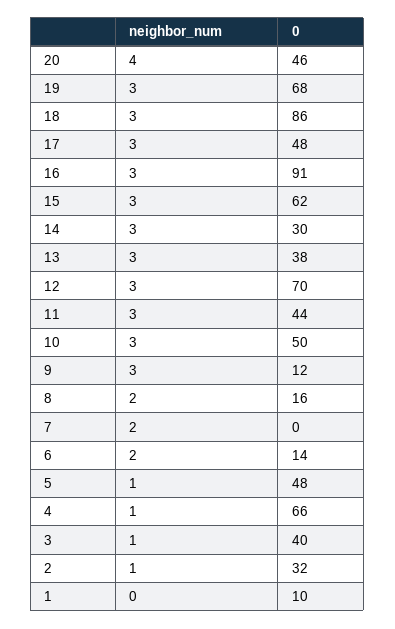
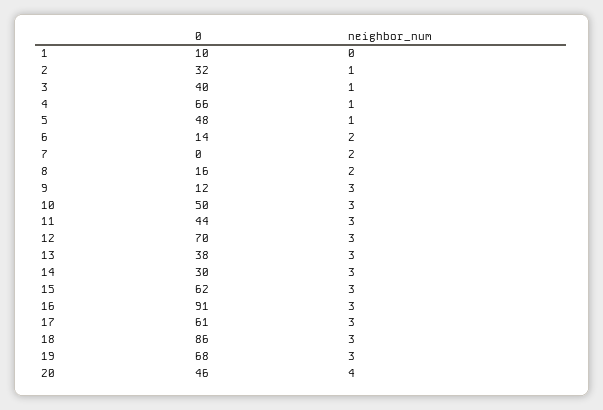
0, 17: 48 -> 61

